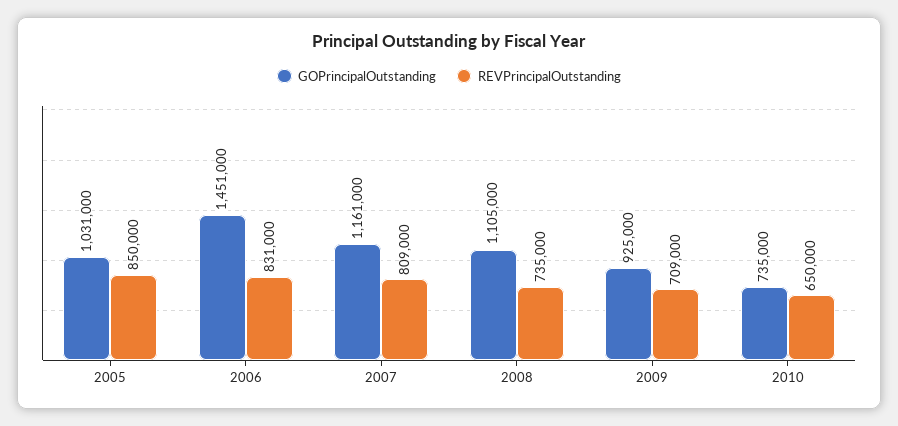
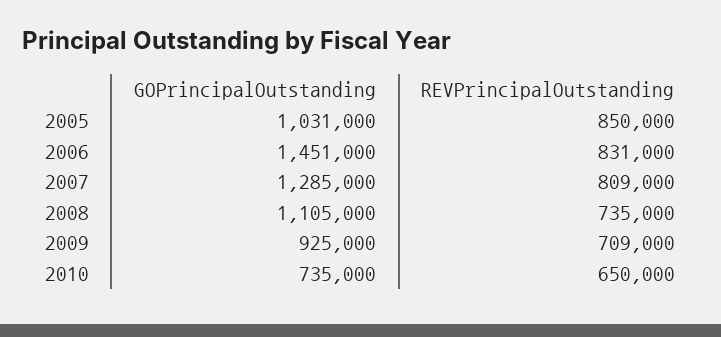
GOPrincipalOutstanding, 2007: 1161000 -> 1285000

